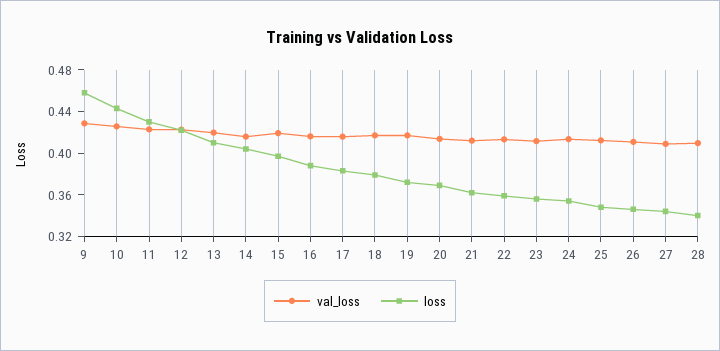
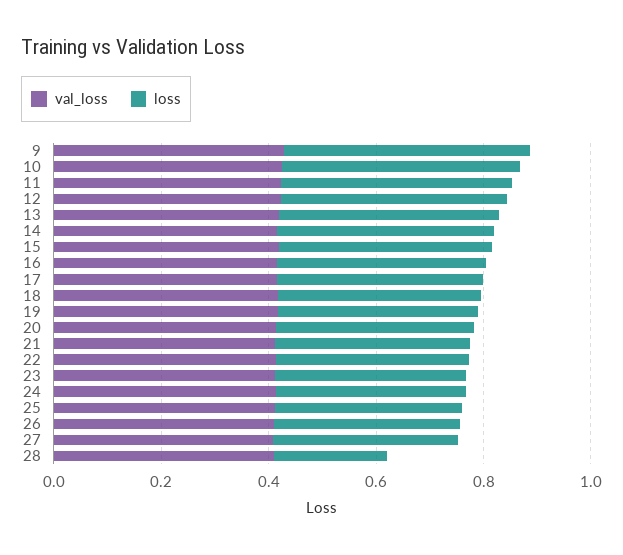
loss, 28: 0.34 -> 0.2

